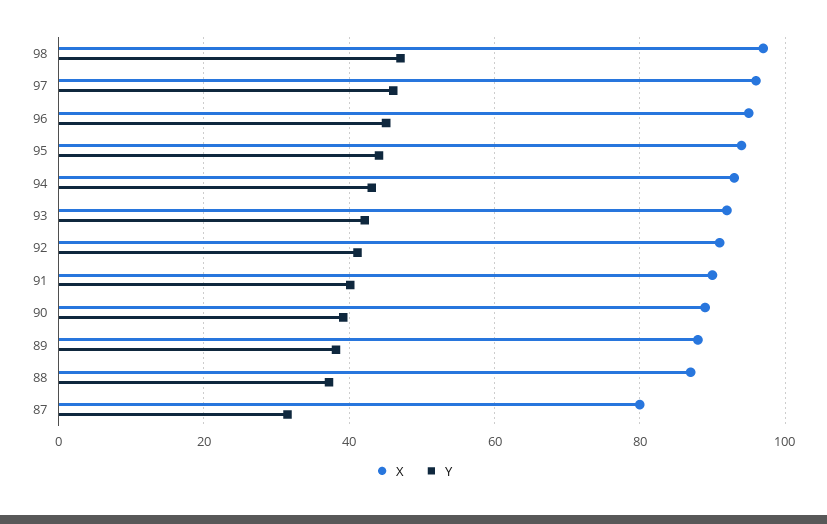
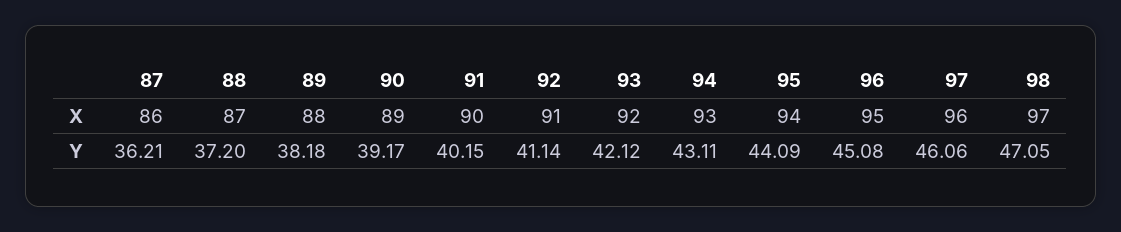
X, 87: 80 -> 86
Y, 87: 32 -> 36.21

